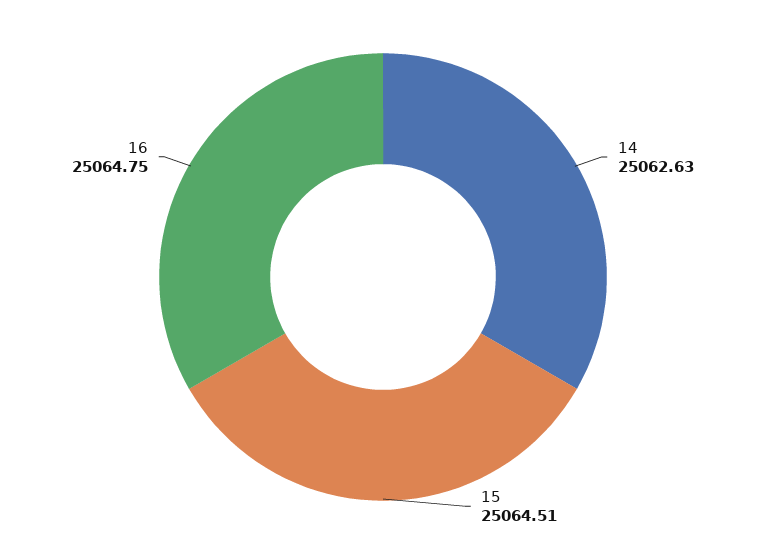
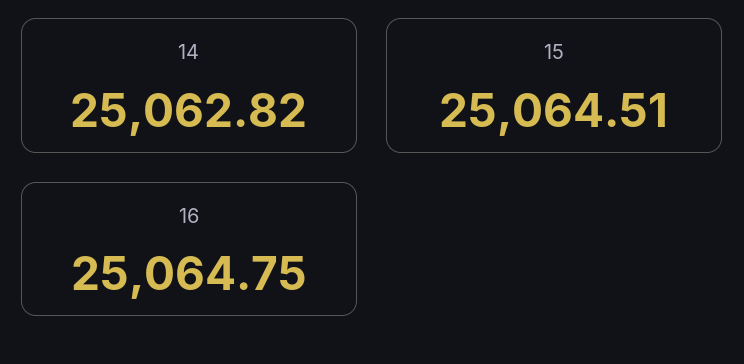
14: 25062.63 -> 25062.82

